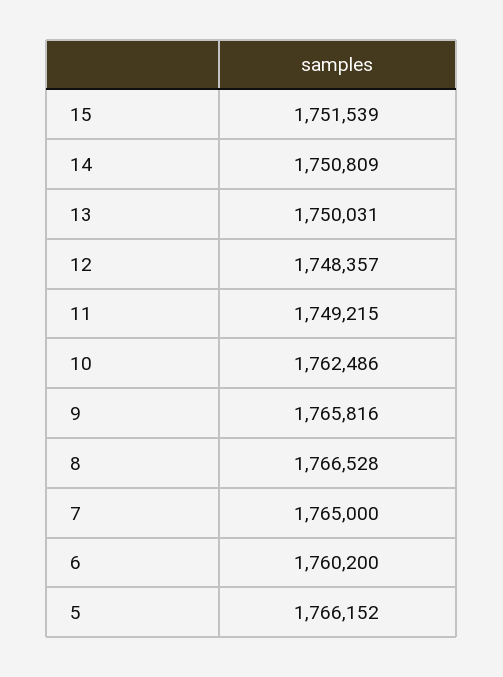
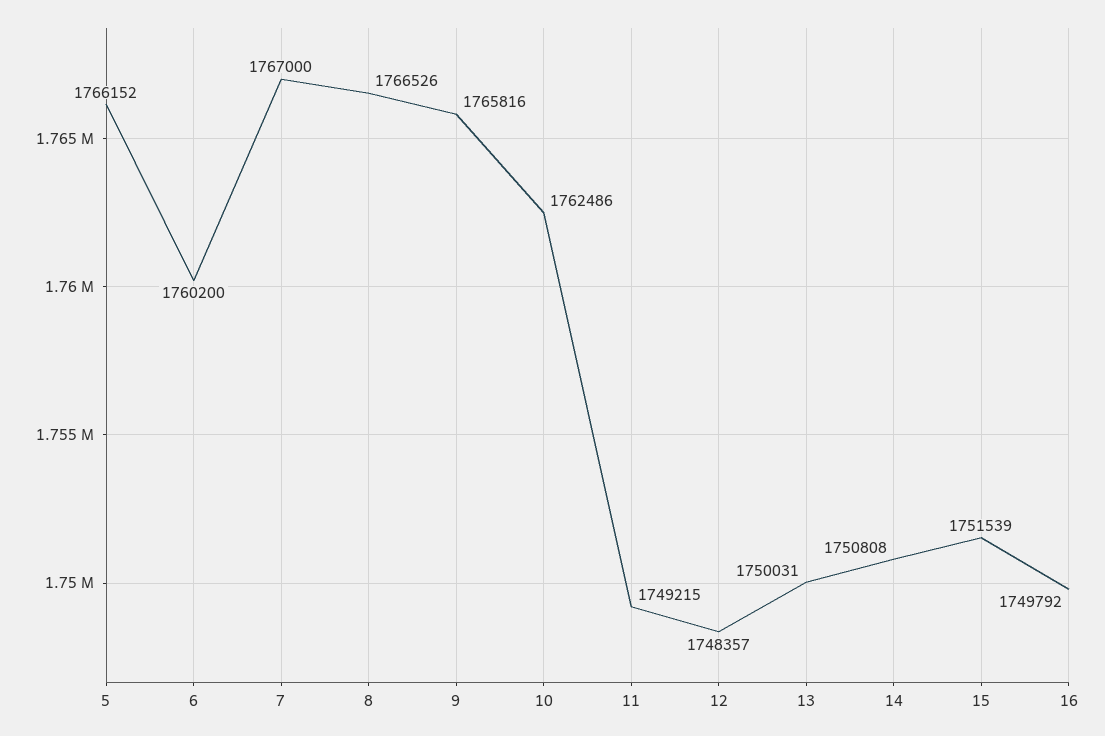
14: 1750809 -> 1750808
8: 1766528 -> 1766526
7: 1765000 -> 1767000
16: none -> 1749792

